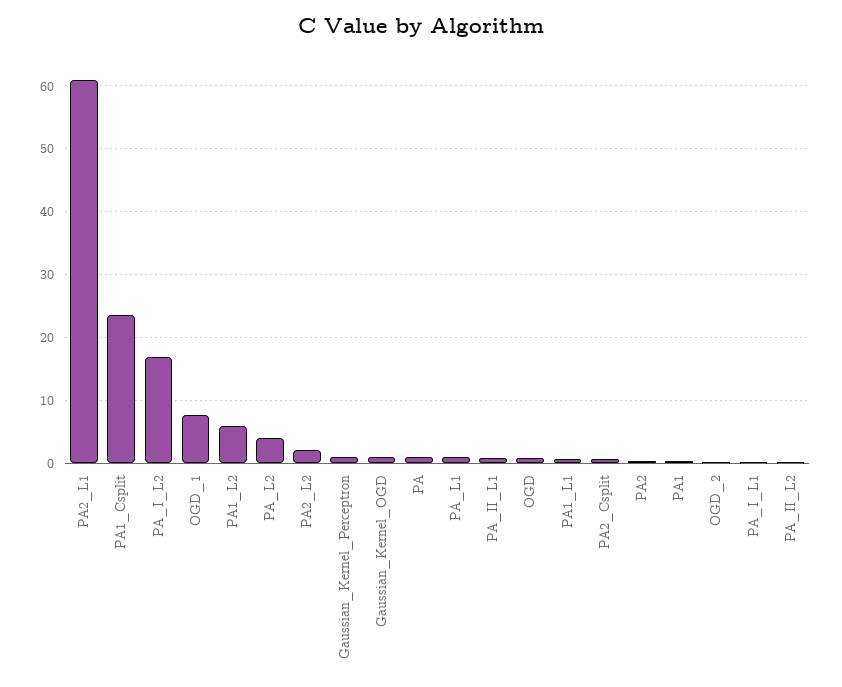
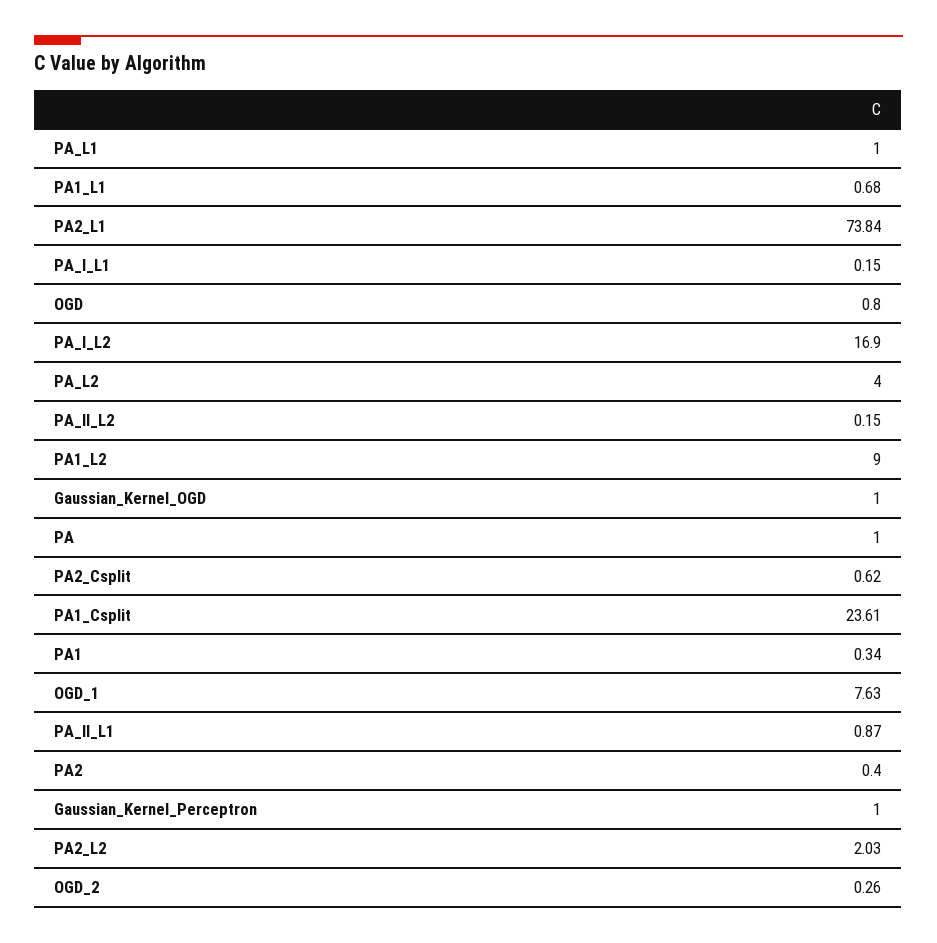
PA2_L1: 61 -> 73.84
PA1_L2: 6 -> 9

